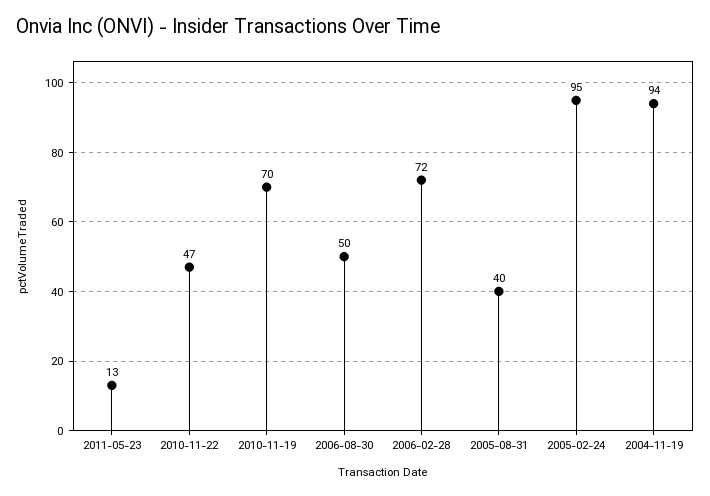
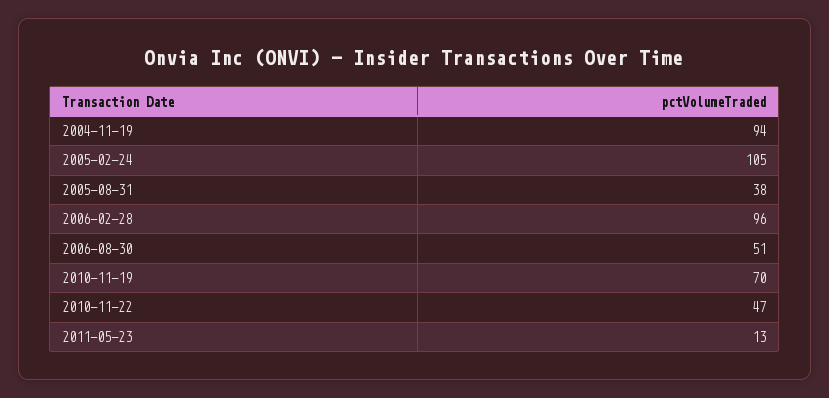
2006-08-30: 50 -> 51
2006-02-28: 72 -> 96
2005-08-31: 40 -> 38
2005-02-24: 95 -> 105

